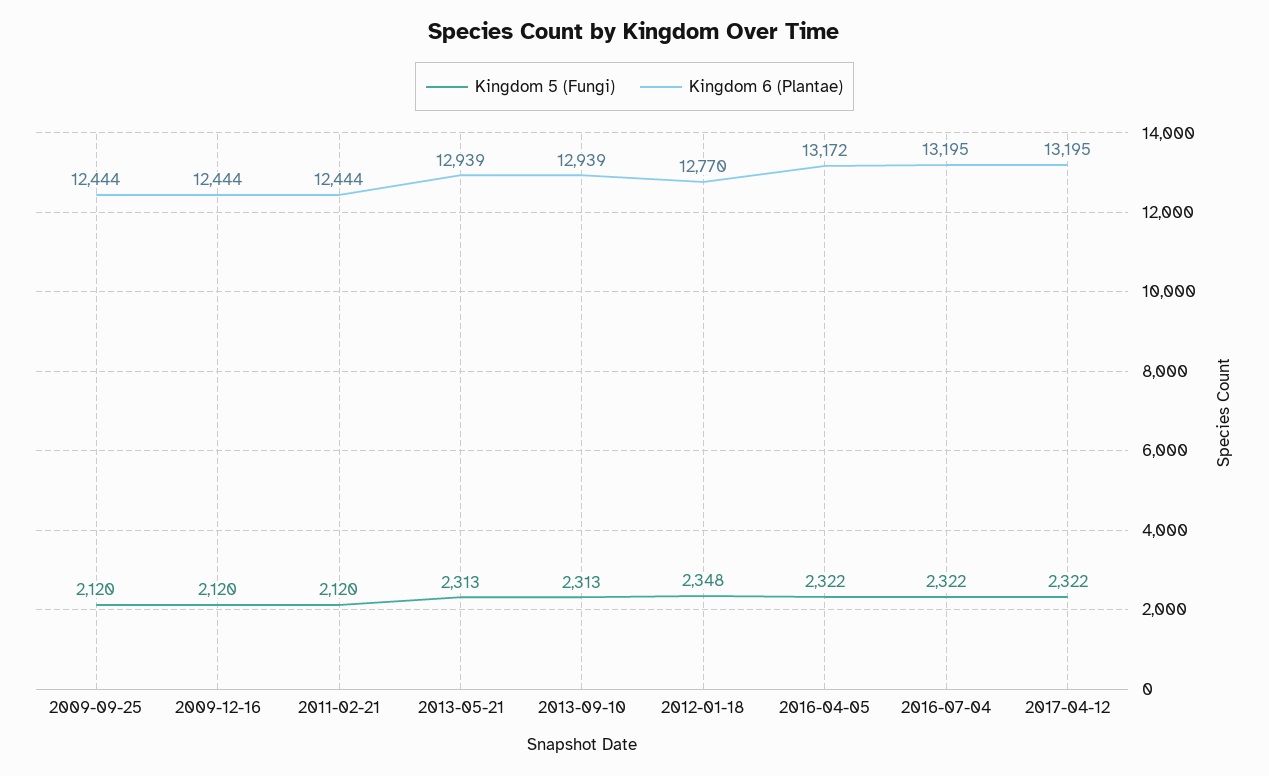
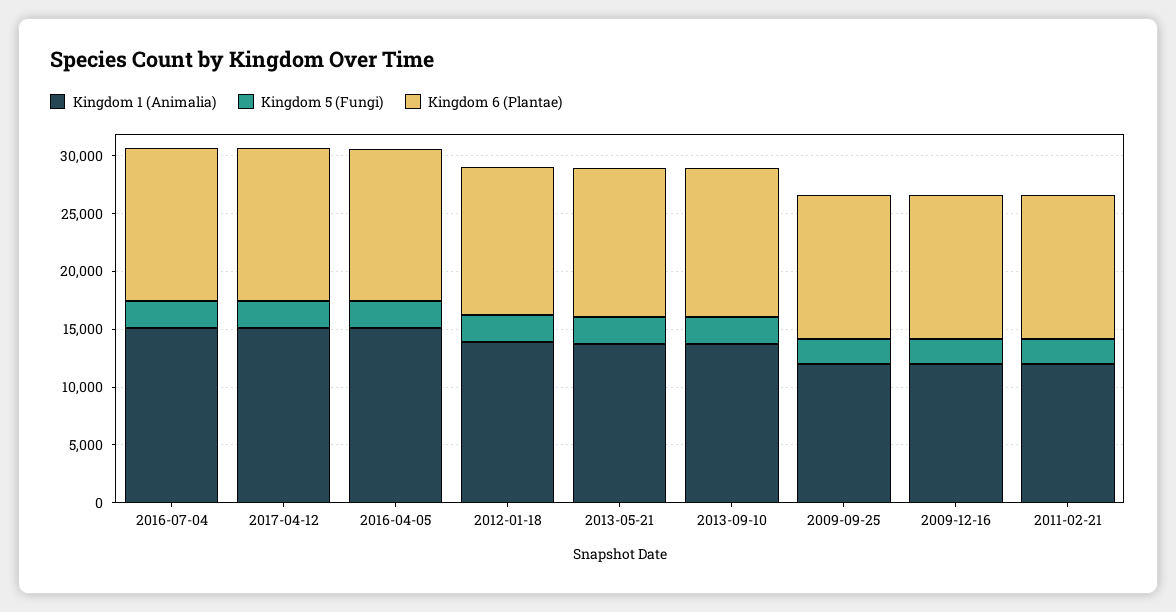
Kingdom 1 (Animalia), 2016-07-04: none -> 15000
Kingdom 1 (Animalia), 2017-04-12: none -> 15000
Kingdom 1 (Animalia), 2016-04-05: none -> 15000
Kingdom 1 (Animalia), 2012-01-18: none -> 14000
Kingdom 1 (Animalia), 2013-05-21: none -> 14000
Kingdom 1 (Animalia), 2013-09-10: none -> 14000
Kingdom 1 (Animalia), 2009-09-25: none -> 12000
Kingdom 1 (Animalia), 2009-12-16: none -> 12000
Kingdom 1 (Animalia), 2011-02-21: none -> 12000

